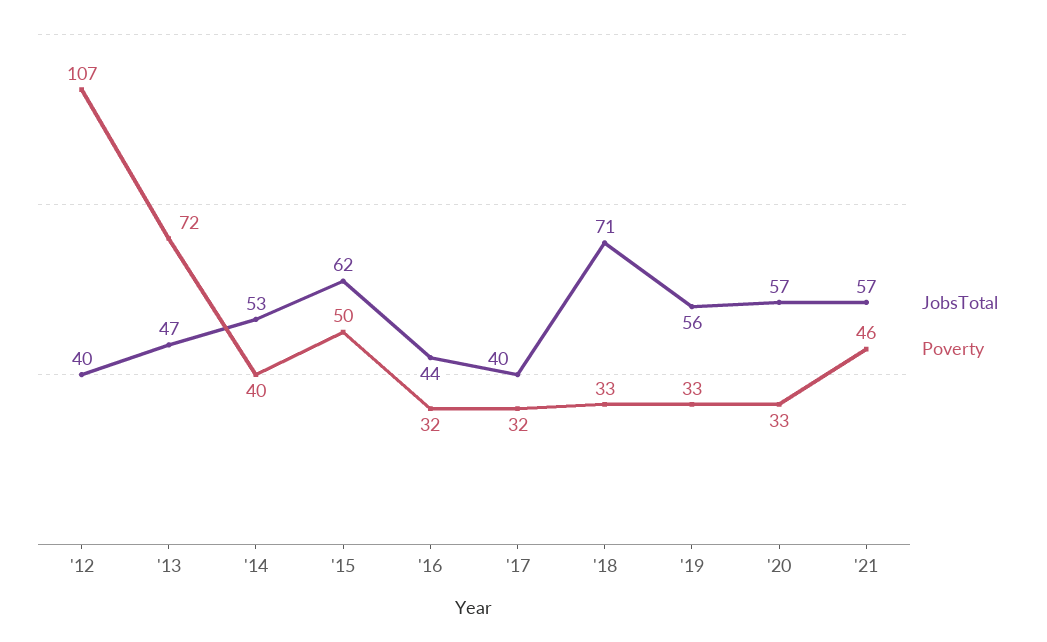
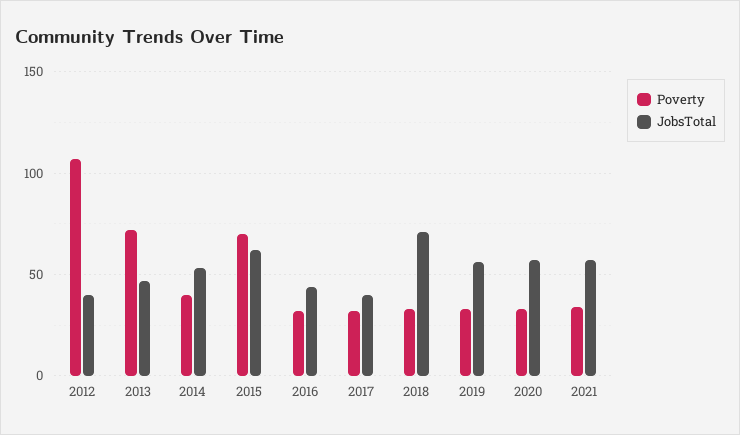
Poverty, '15: 50 -> 70
Poverty, '21: 46 -> 35

